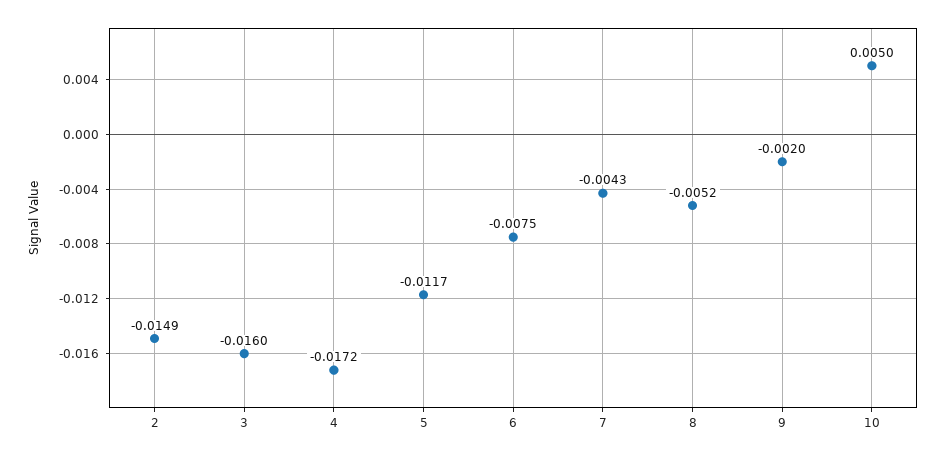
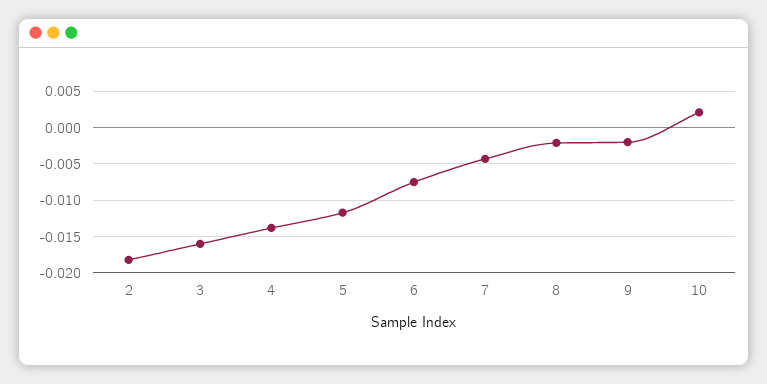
2: -0.0149 -> -0.018
4: -0.0172 -> -0.014
8: -0.0052 -> -0.002
10: 0.005 -> 0.002

